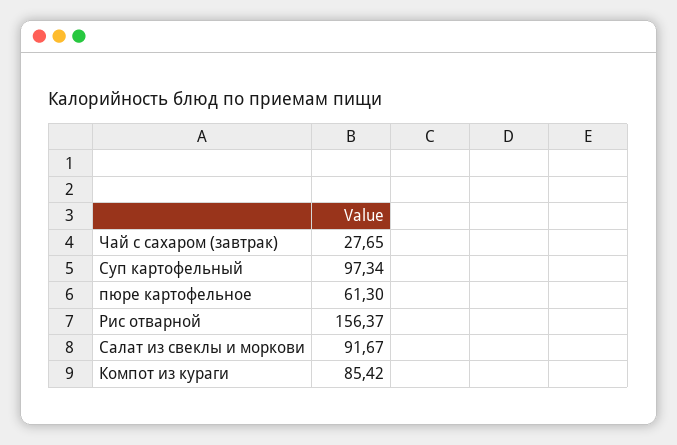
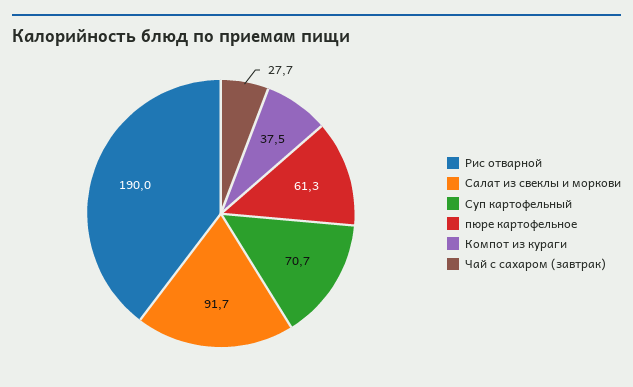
Суп картофельный: 97.34 -> 70.7
Рис отварной: 156.37 -> 190
Компот из кураги: 85.42 -> 37.5

